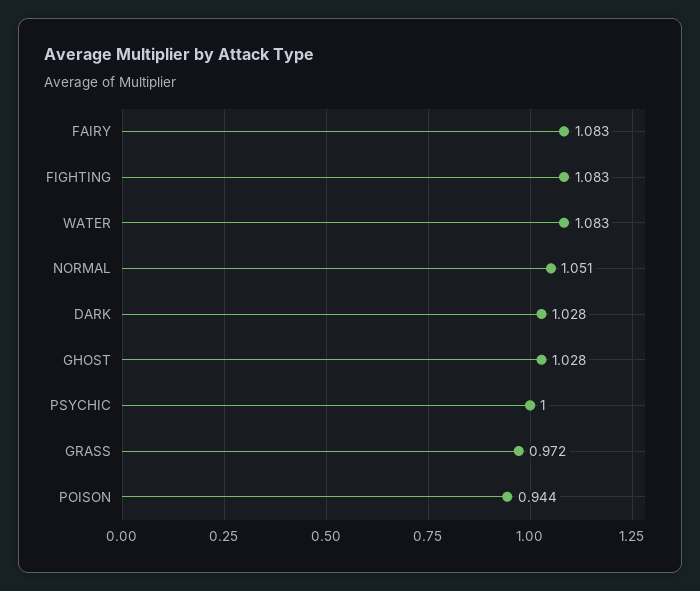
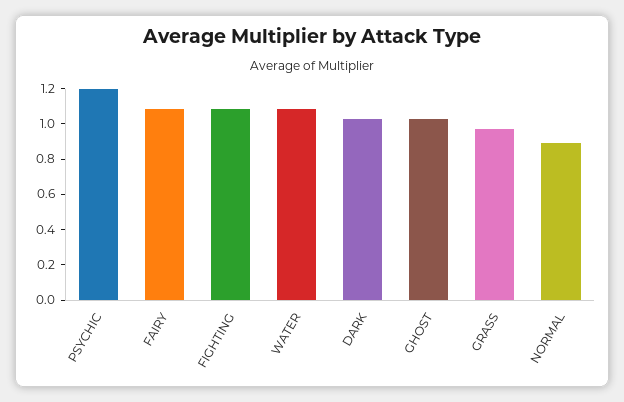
NORMAL: 1.051 -> 0.9
PSYCHIC: 1 -> 1.2
POISON: 0.944 -> none

